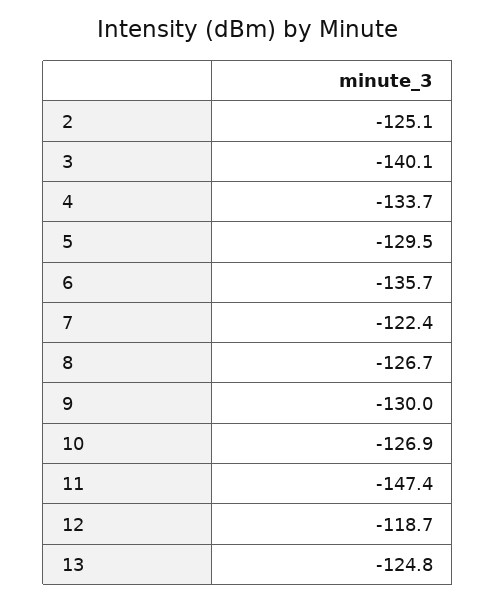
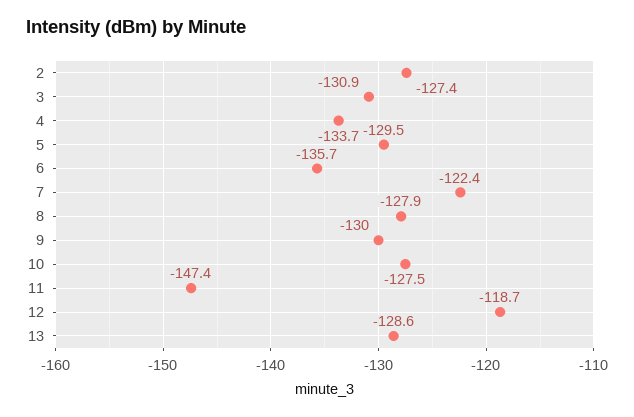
2: -125.1 -> -127.4
3: -140.1 -> -130.9
8: -126.7 -> -127.9
10: -126.9 -> -127.5
13: -124.8 -> -128.6

